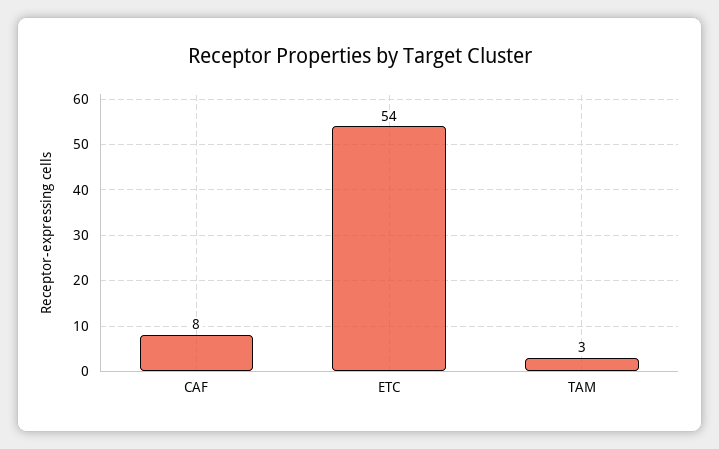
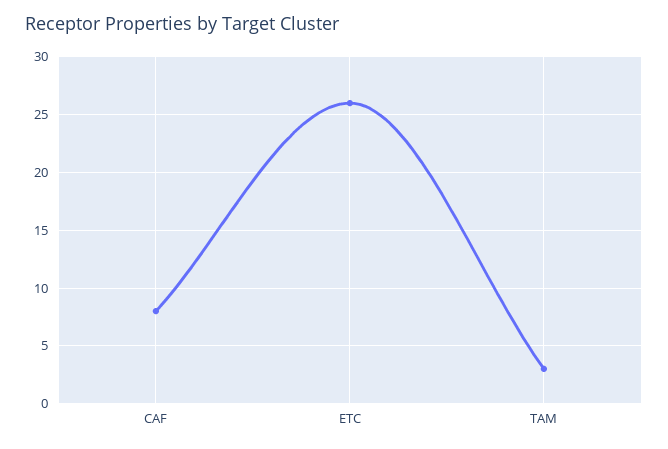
ETC: 54 -> 26

